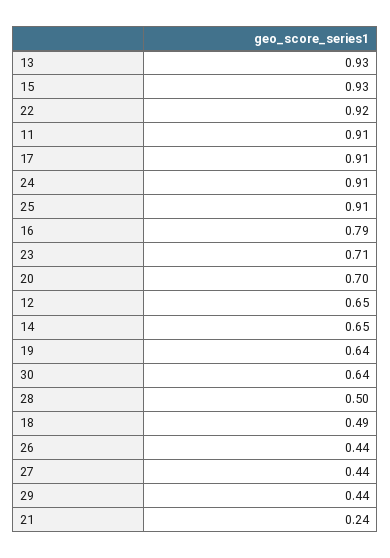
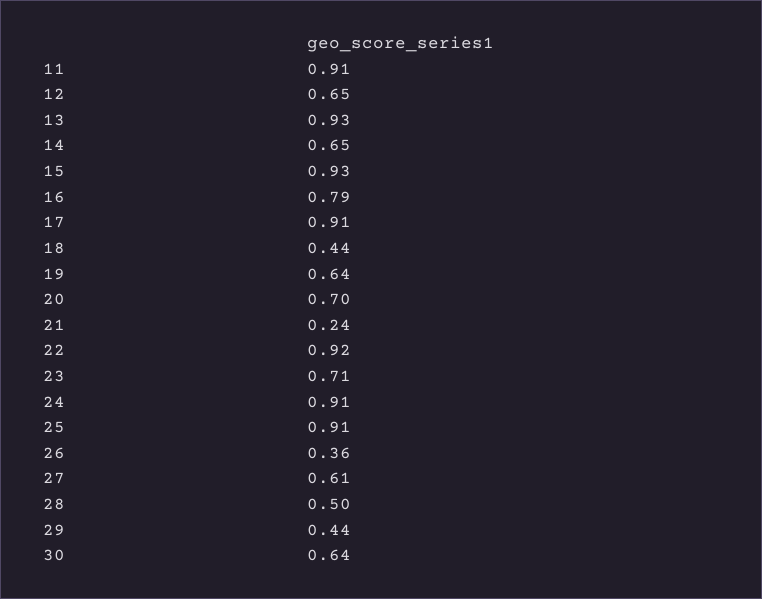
18: 0.49 -> 0.44
26: 0.44 -> 0.36
27: 0.44 -> 0.61

